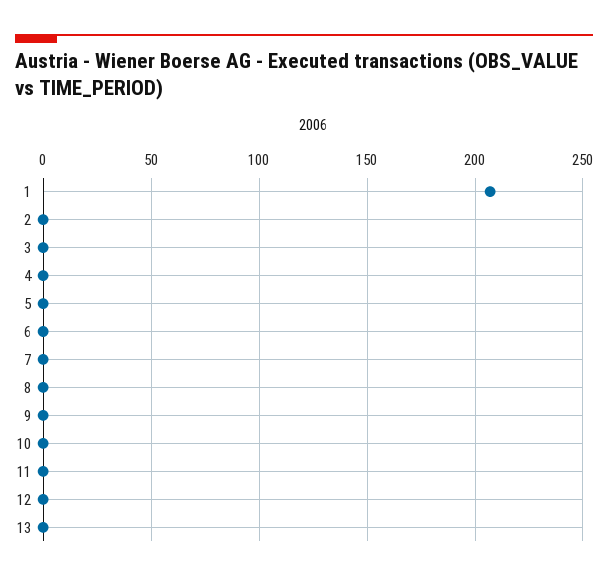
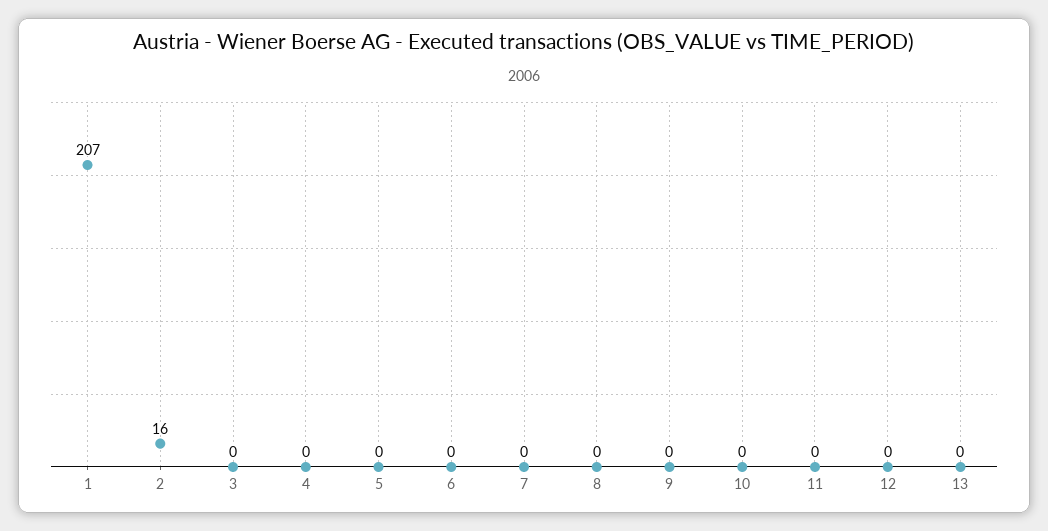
2: 0 -> 16

